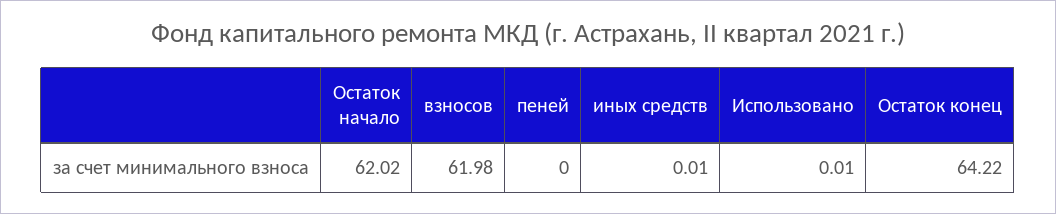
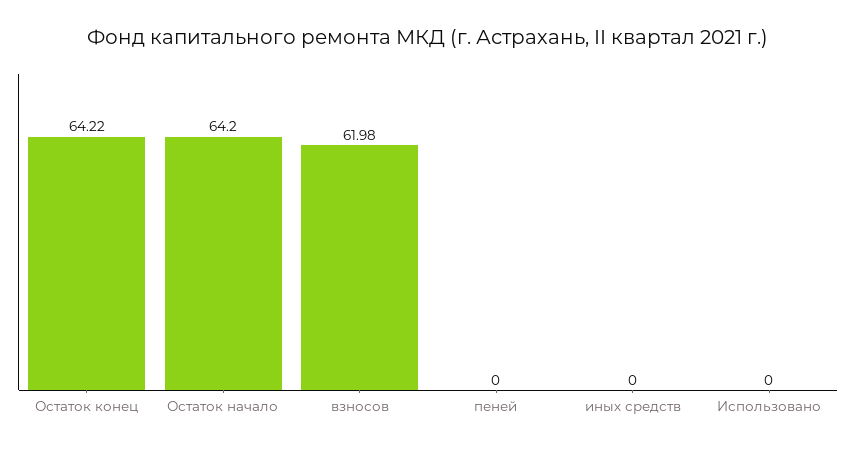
Остаток начало: 62.02 -> 64.2
иных средств: 0.01 -> 0
Использовано: 0.01 -> 0

